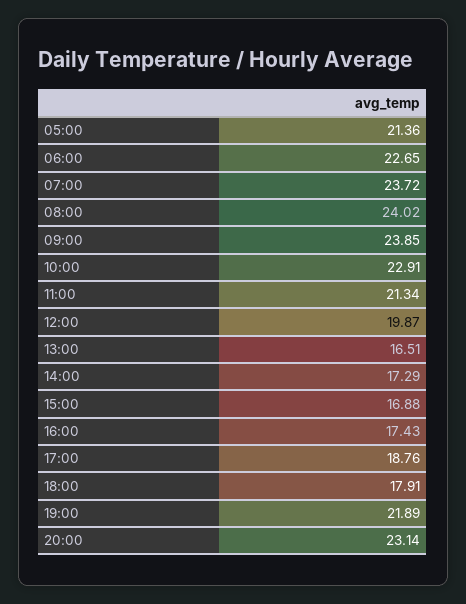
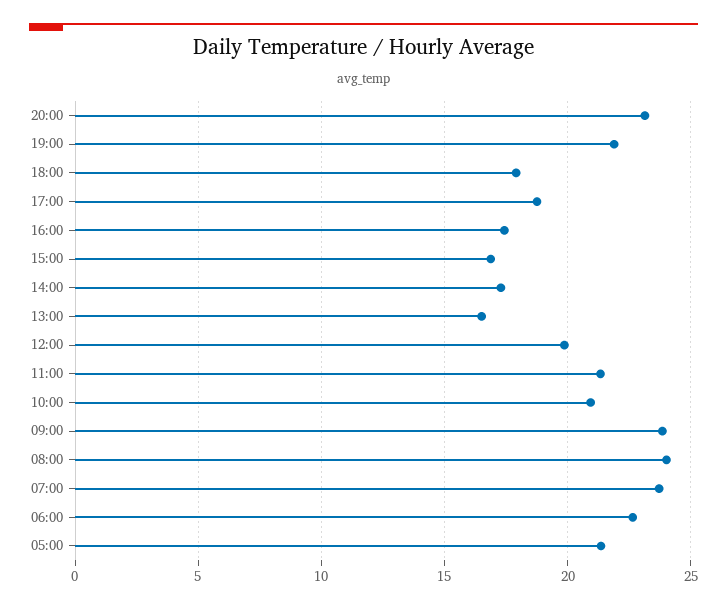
10:00: 22.91 -> 21

